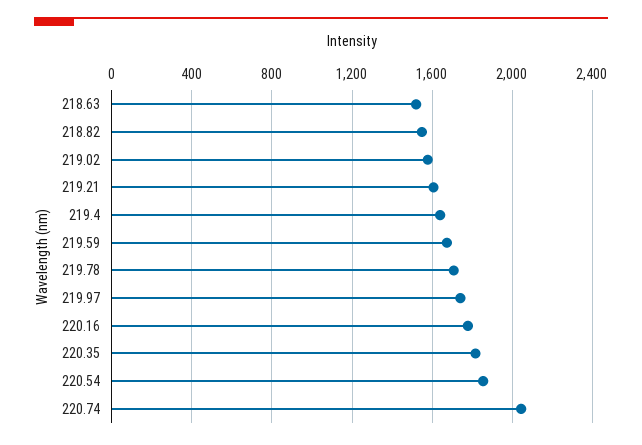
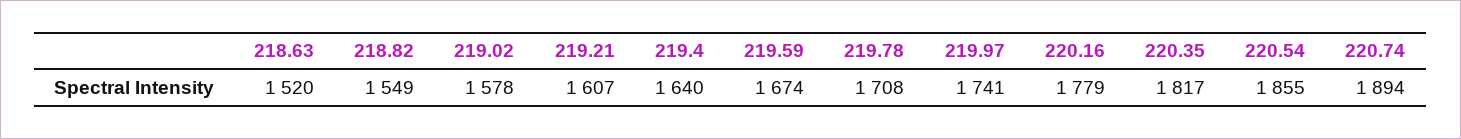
220.74: 2050 -> 1894

